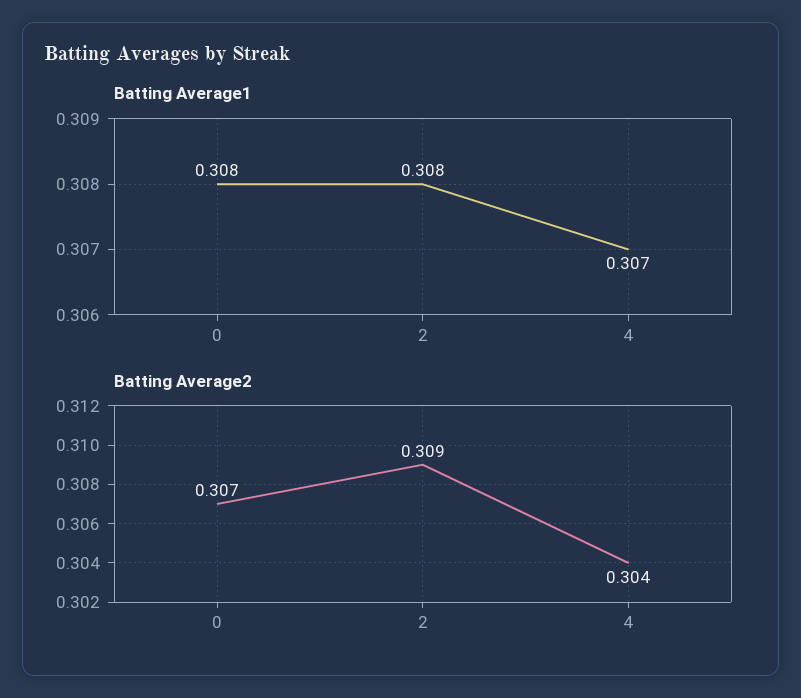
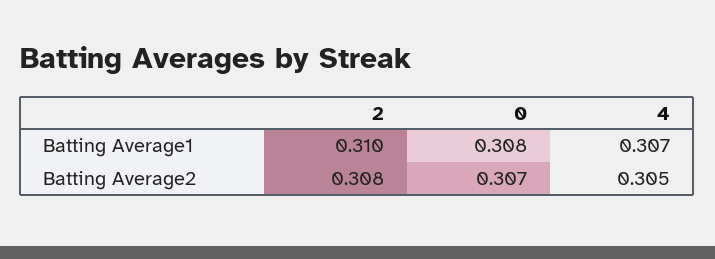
Batting Average1, 2: 0.308 -> 0.31
Batting Average2, 2: 0.309 -> 0.308
Batting Average2, 4: 0.304 -> 0.305

